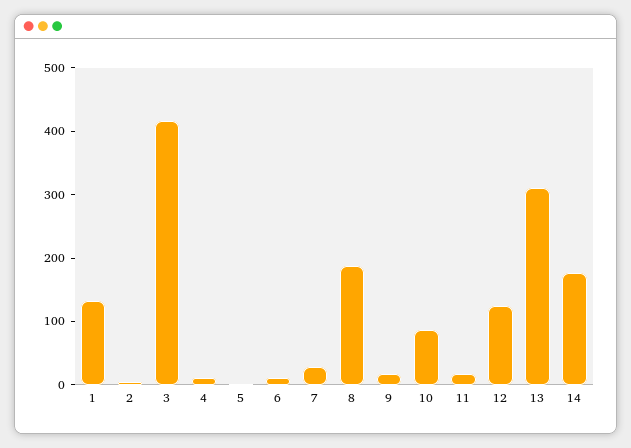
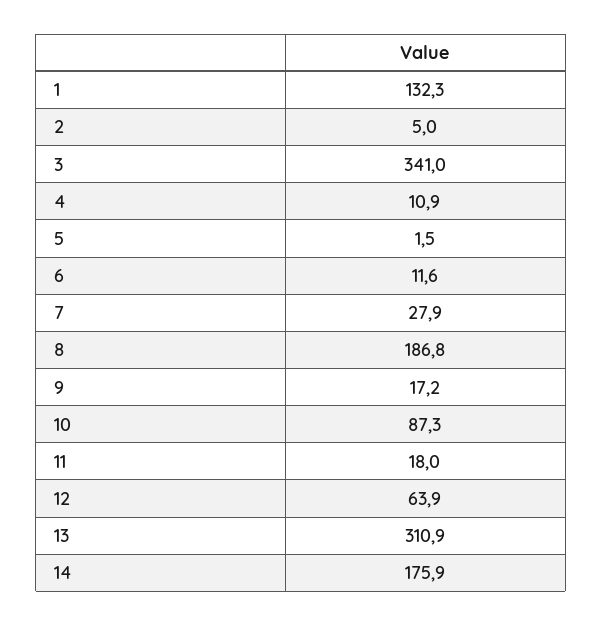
3: 420 -> 341
12: 120 -> 63.9

